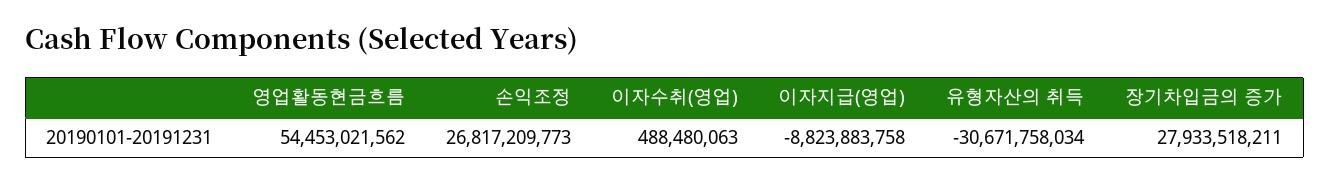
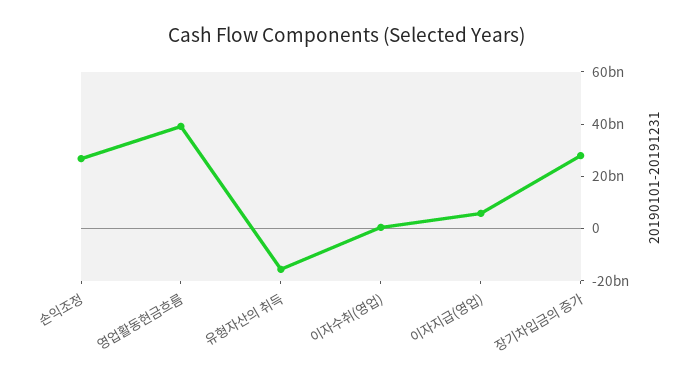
영업활동현금흐름: 54453021562 -> 40000000000
이자지급(영업): -8823883758 -> 5000000000
유형자산의 취득: -30671758034 -> -15000000000

